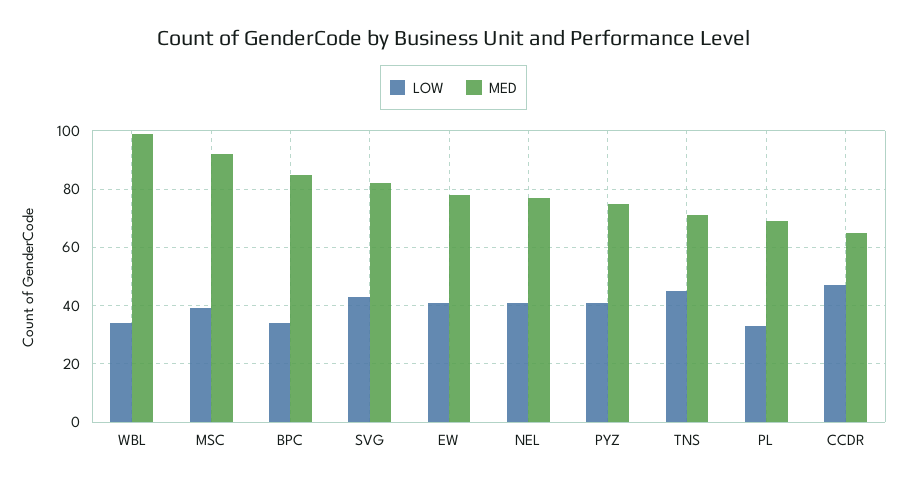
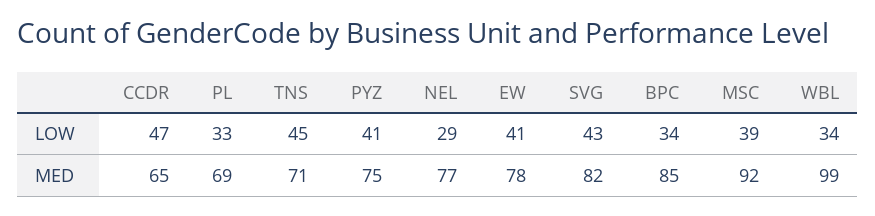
LOW, NEL: 40 -> 29

